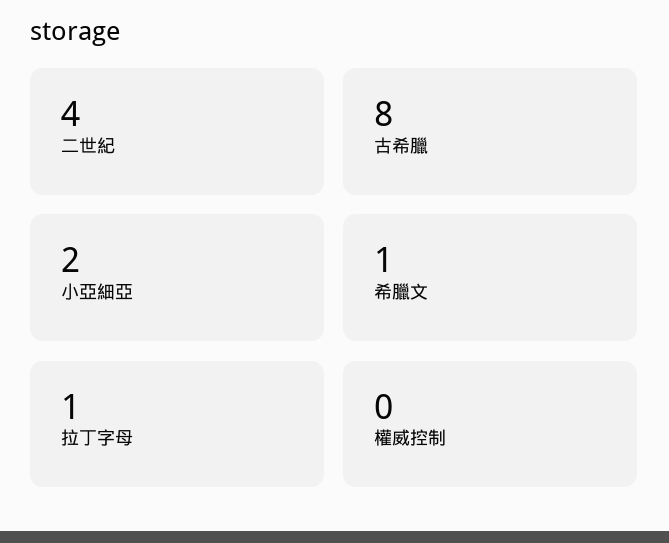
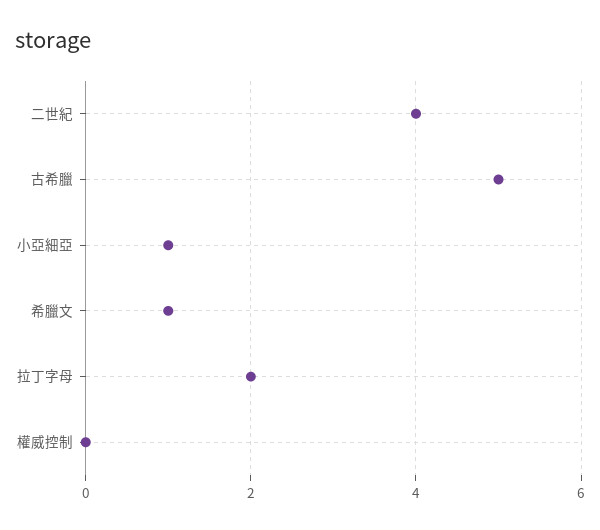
古希臘: 8 -> 5
小亞細亞: 2 -> 1
拉丁字母: 1 -> 2

